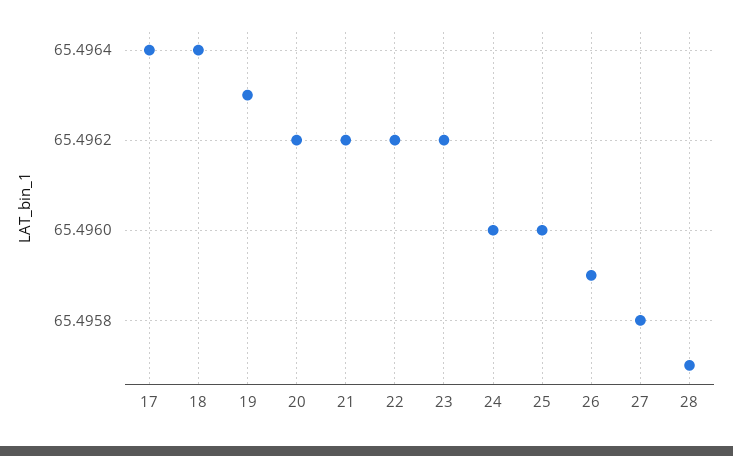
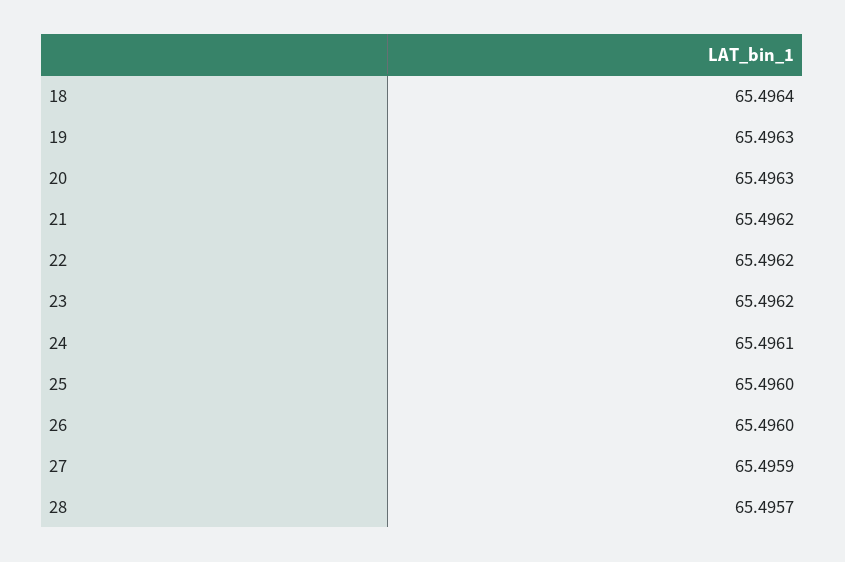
17: 65.4964 -> none
20: 65.4962 -> 65.4963
24: 65.496 -> 65.4961
26: 65.4959 -> 65.496
27: 65.4958 -> 65.4959

